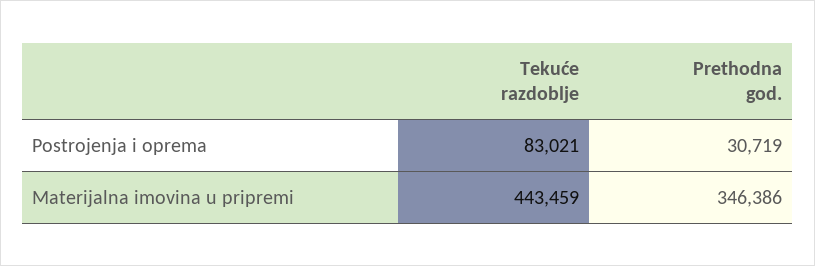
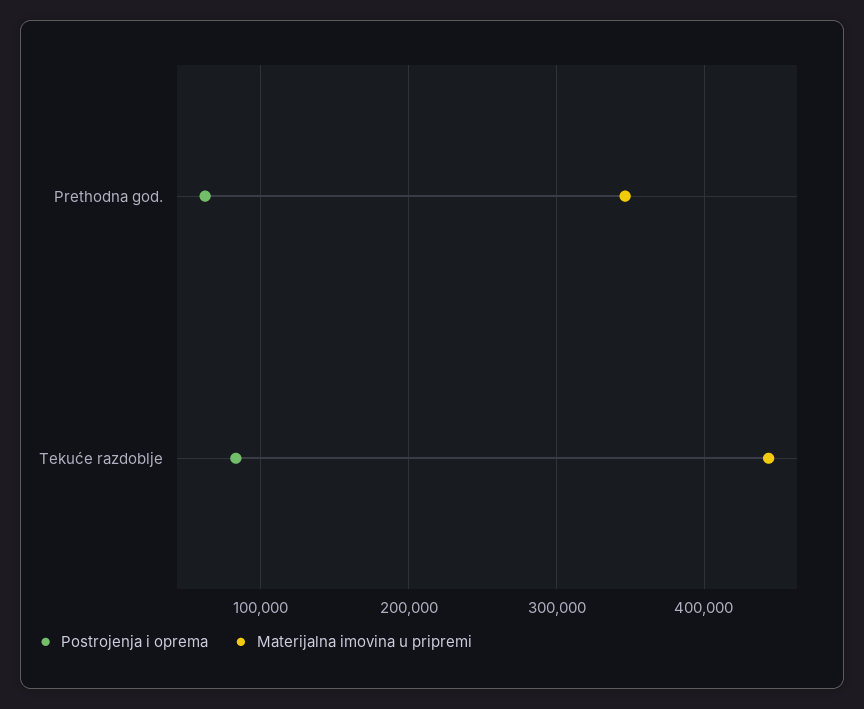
Postrojenja i oprema, Prethodna god.: 30719 -> 60000

